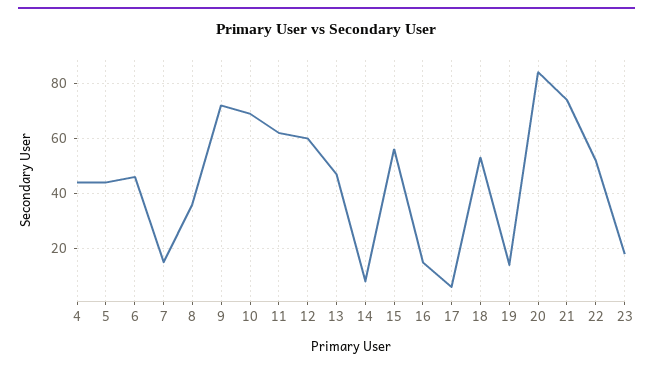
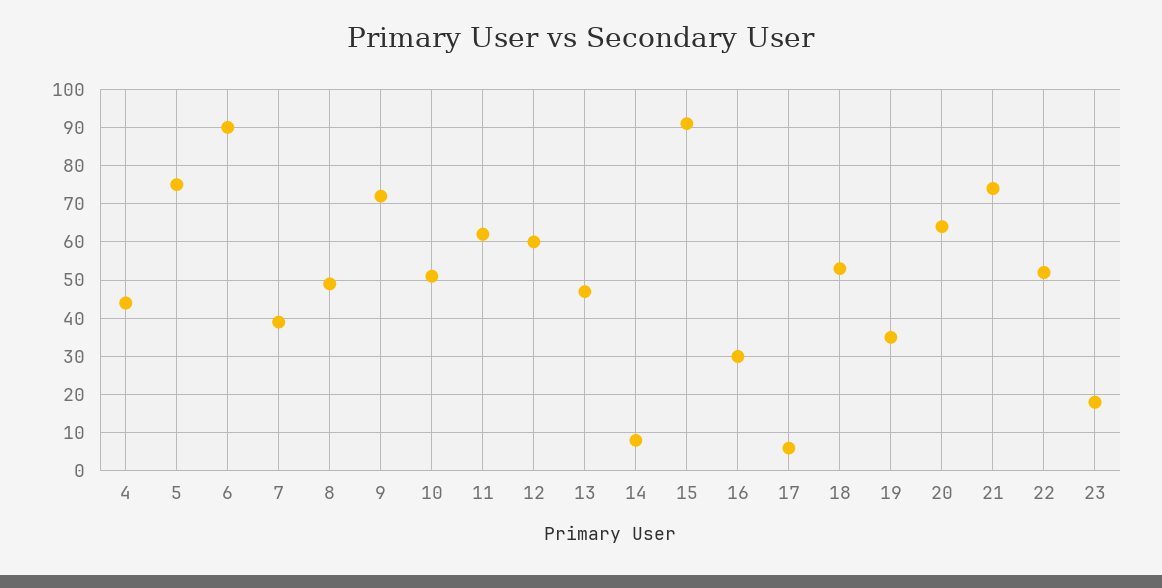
5: 45 -> 75
6: 45 -> 90
7: 15 -> 40
8: 35 -> 50
10: 70 -> 50
15: 55 -> 90
16: 15 -> 30
19: 15 -> 35
20: 85 -> 65

